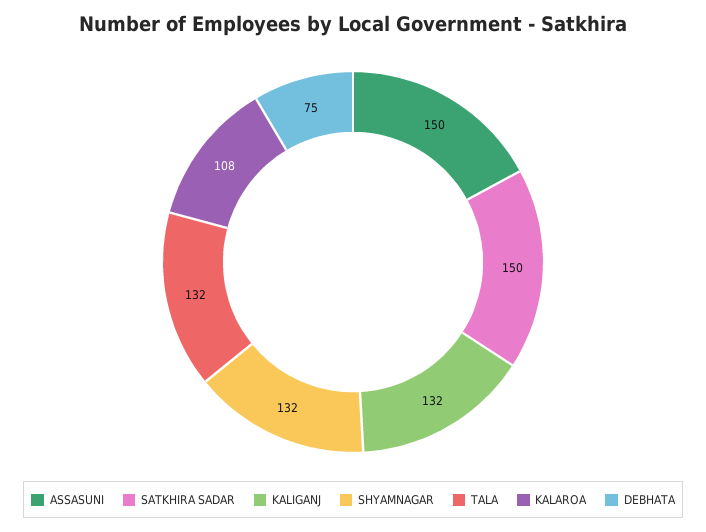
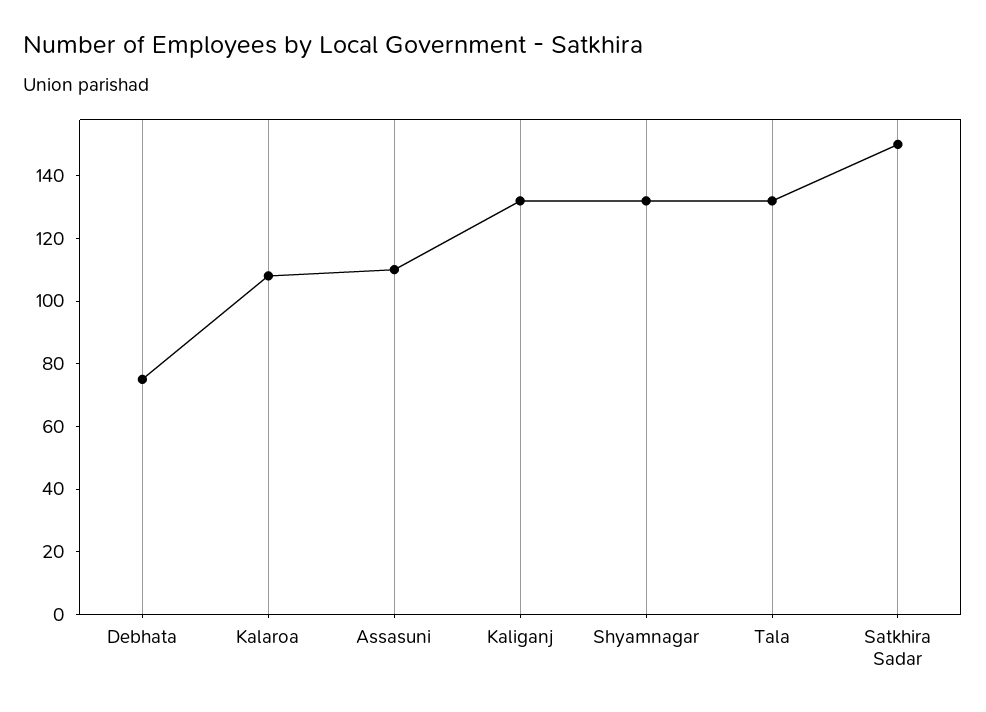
ASSASUNI: 150 -> 110

